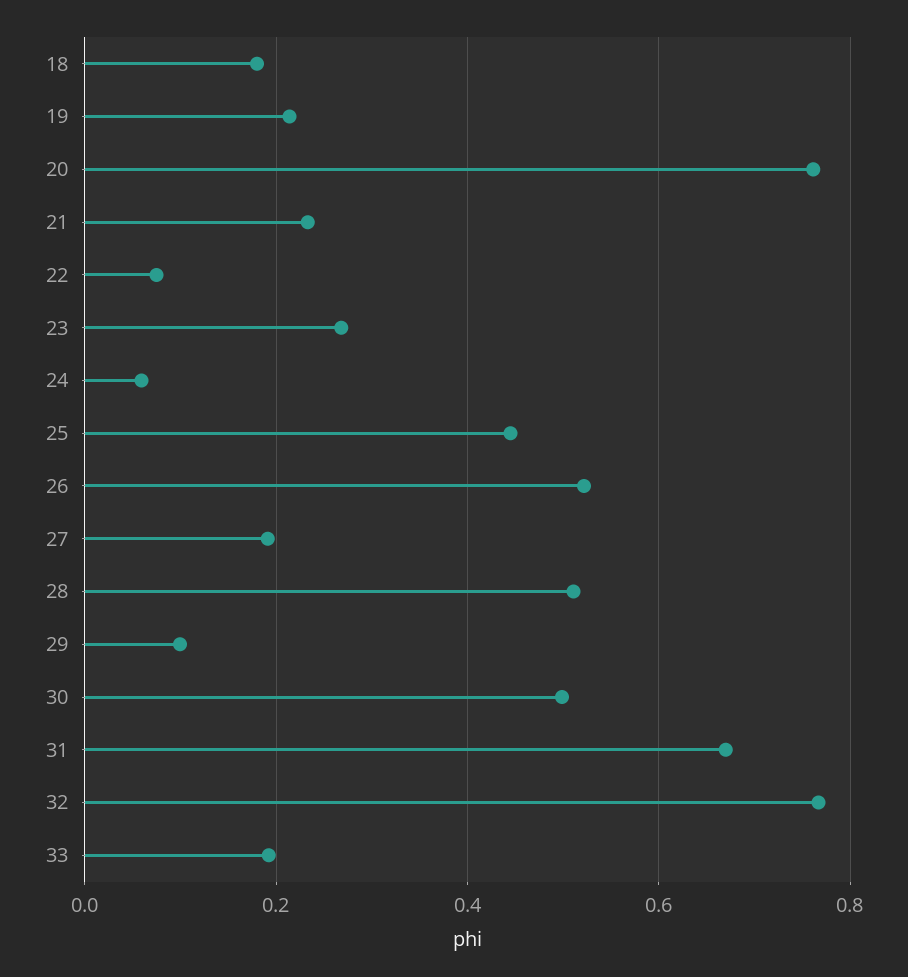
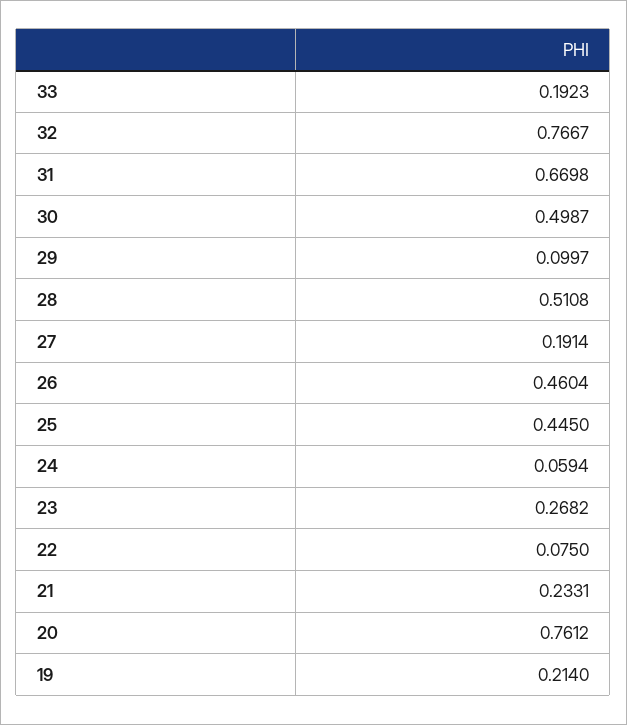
18: 0.18 -> none
26: 0.52 -> 0.4604

